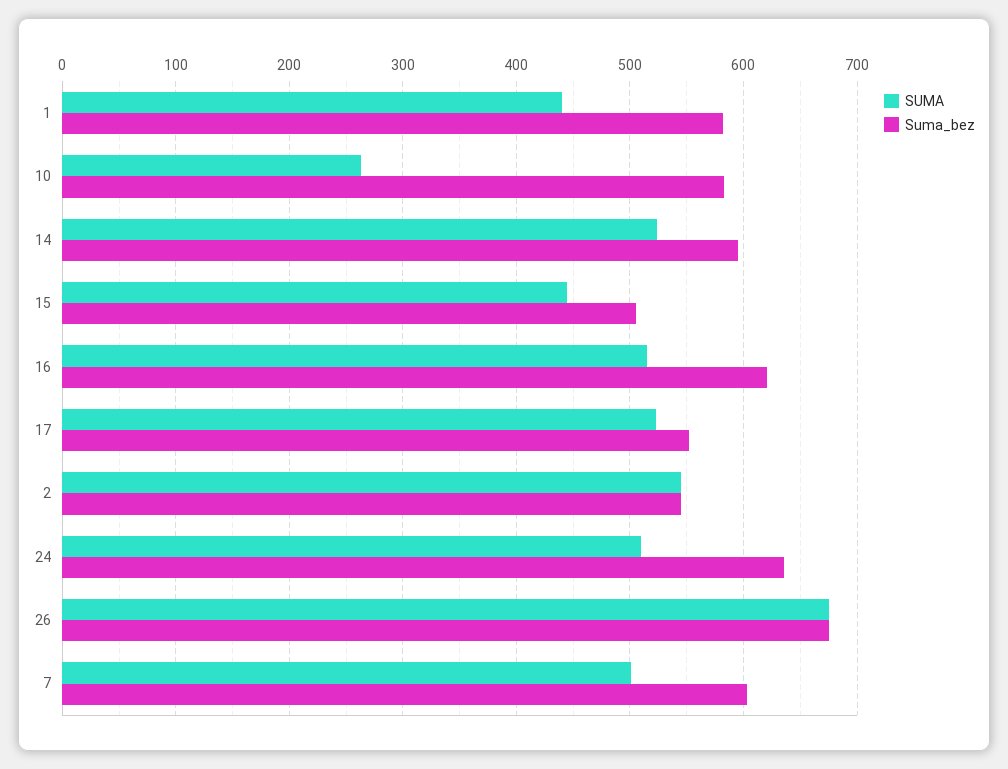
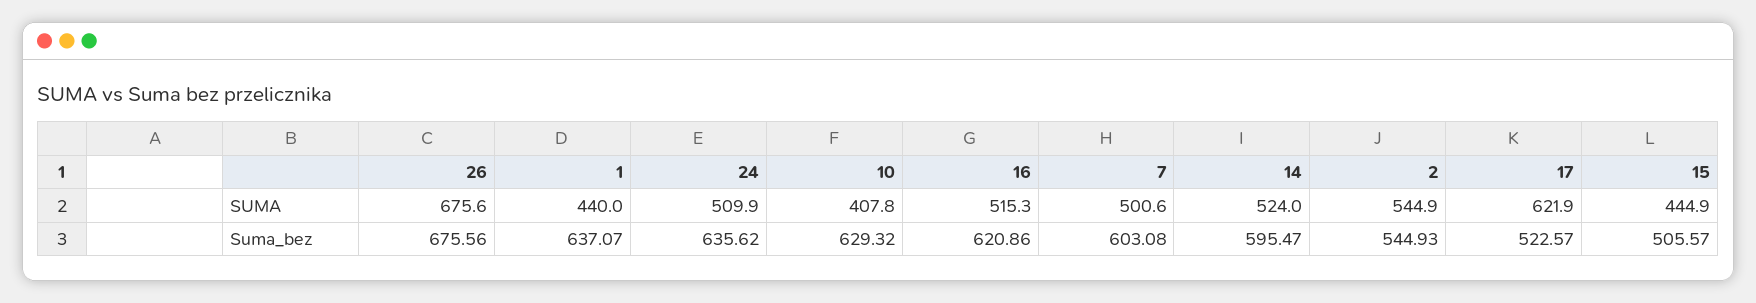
Suma_bez, 1: 580 -> 637.07
SUMA, 10: 260 -> 407.8
Suma_bez, 10: 580 -> 629.32
SUMA, 17: 520 -> 621.9
Suma_bez, 17: 550 -> 522.57

